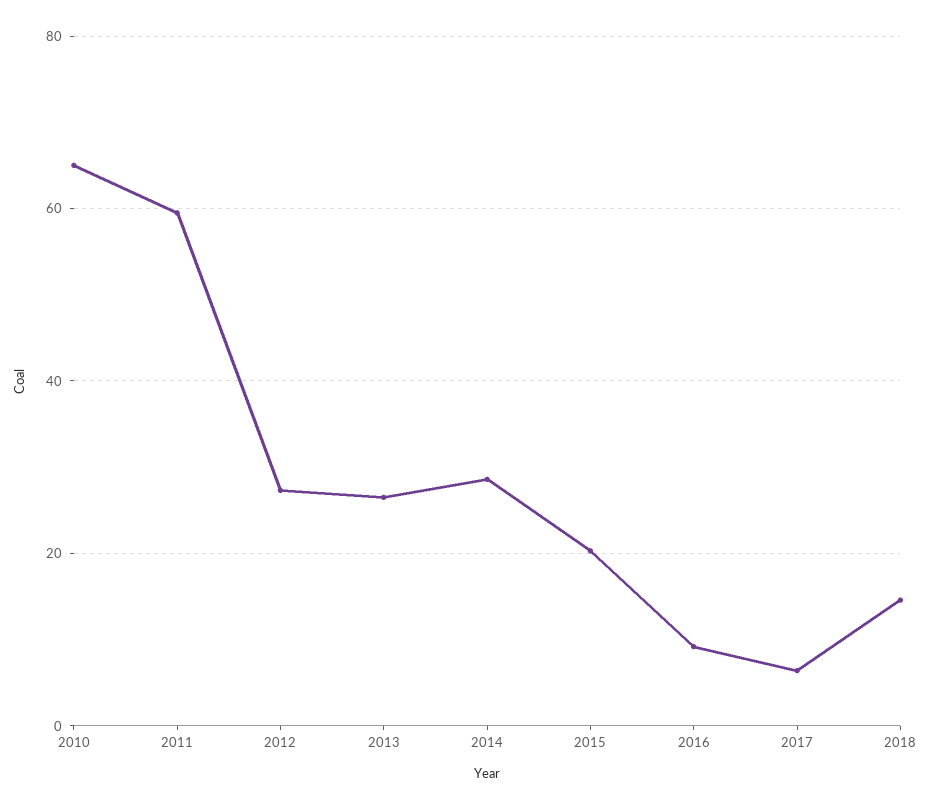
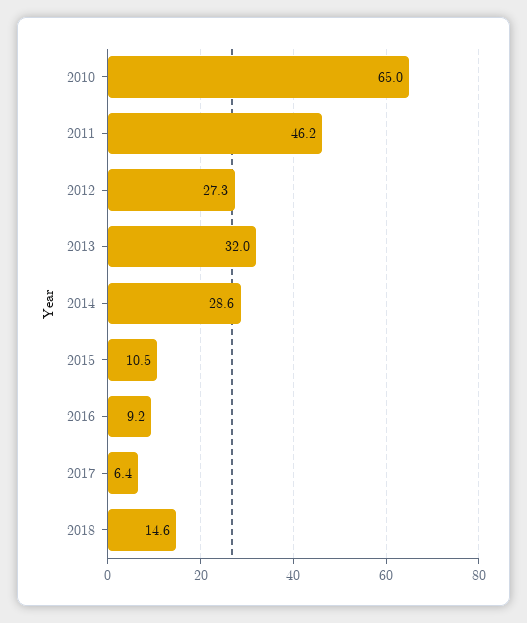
2011: 60 -> 46.2
2013: 26 -> 32
2015: 20 -> 10.5

